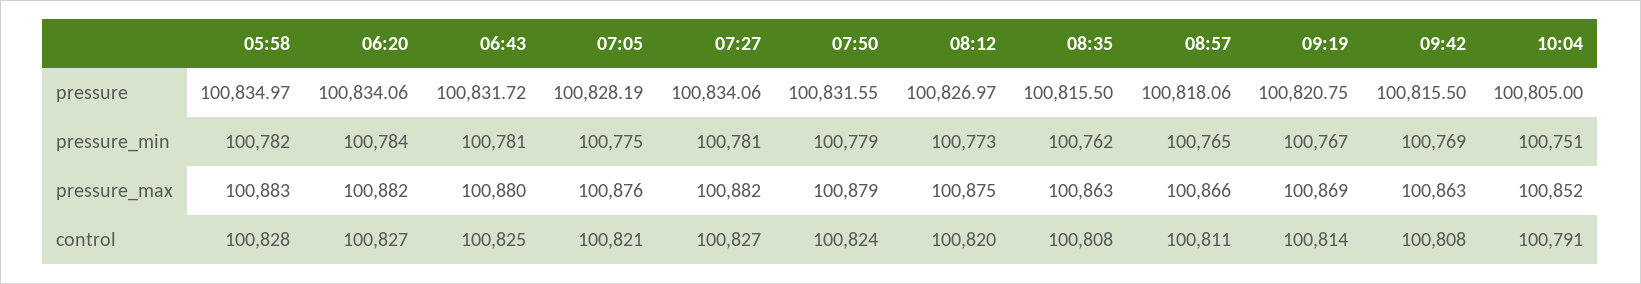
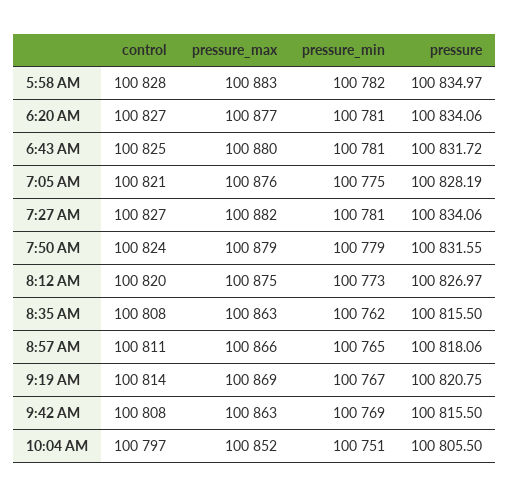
10:04, pressure: 100805 -> 100805.5
06:20, pressure_min: 100784 -> 100781
06:20, pressure_max: 100882 -> 100877
10:04, control: 100791 -> 100797

